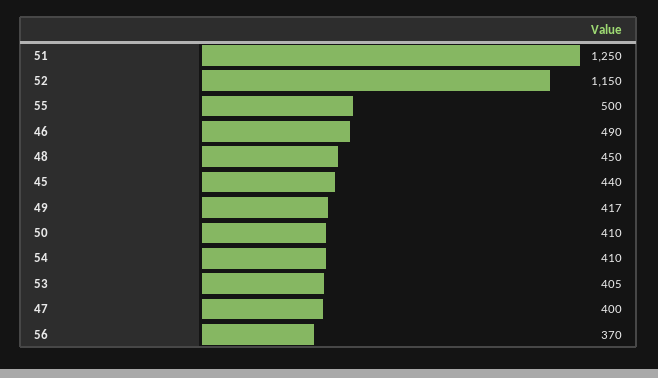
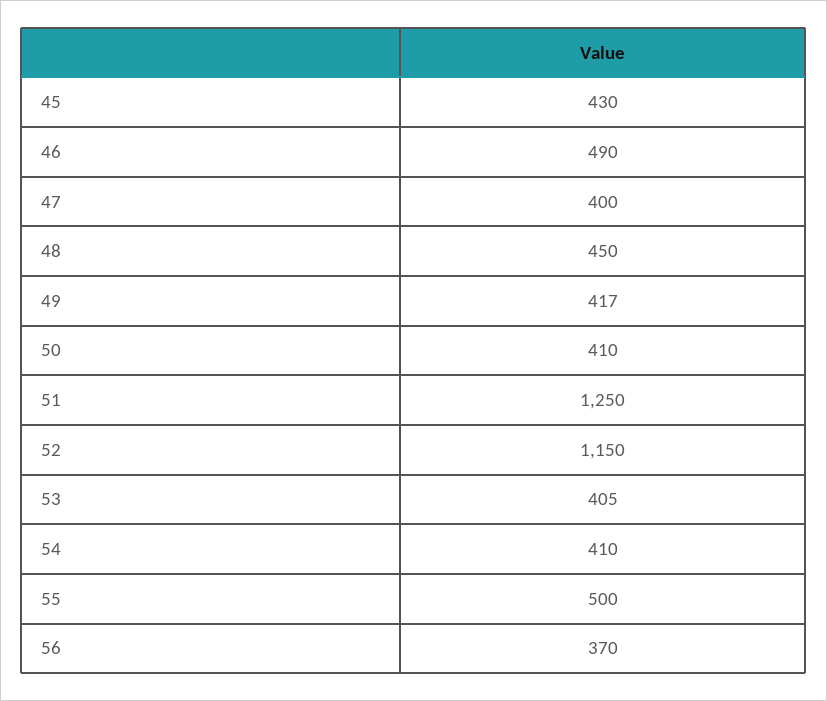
45: 440 -> 430

